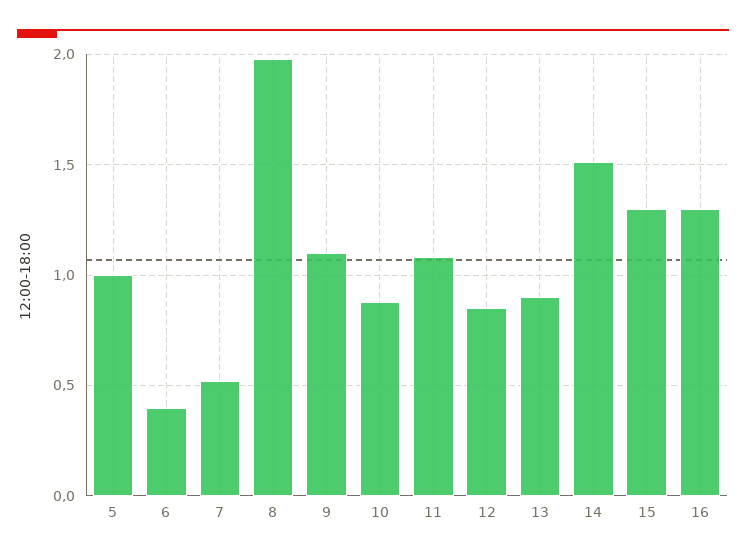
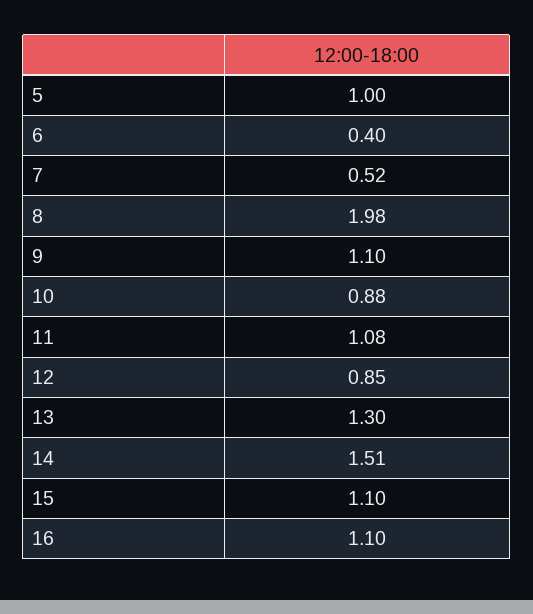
13: 0.9 -> 1.3
15: 1.3 -> 1.1
16: 1.3 -> 1.1

